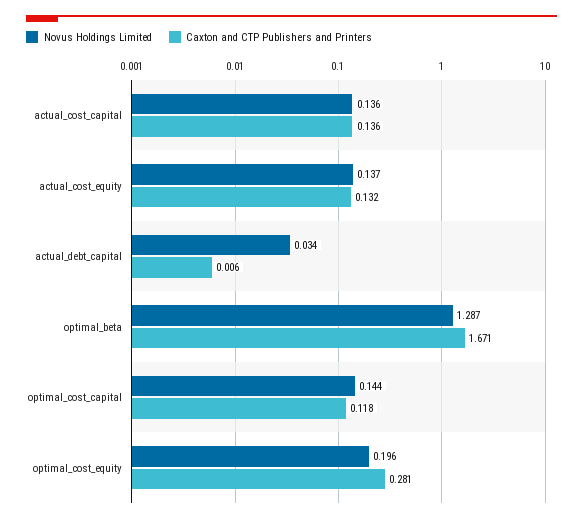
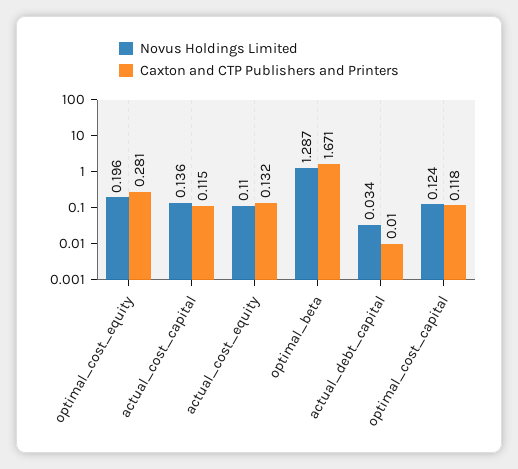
Caxton and CTP Publishers and Printers, actual_cost_capital: 0.136 -> 0.115
Novus Holdings Limited, actual_cost_equity: 0.137 -> 0.11
Caxton and CTP Publishers and Printers, actual_debt_capital: 0.006 -> 0.01
Novus Holdings Limited, optimal_cost_capital: 0.144 -> 0.124

